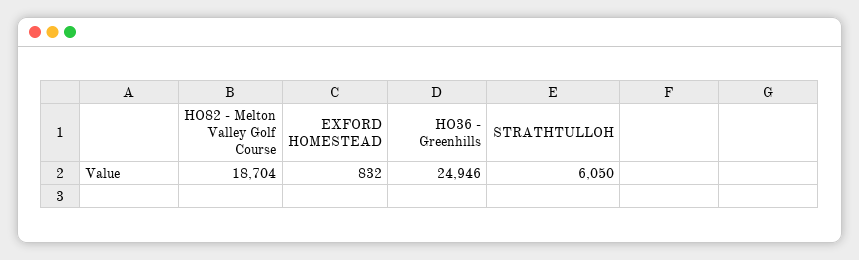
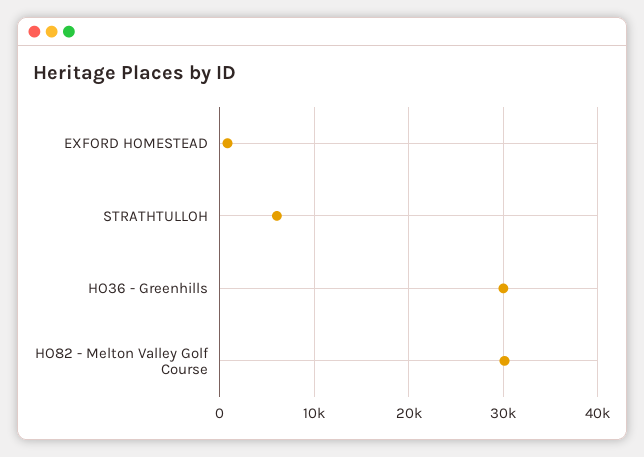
HO82 - Melton Valley Golf Course: 18704 -> 30000
HO36 - Greenhills: 24946 -> 30000

